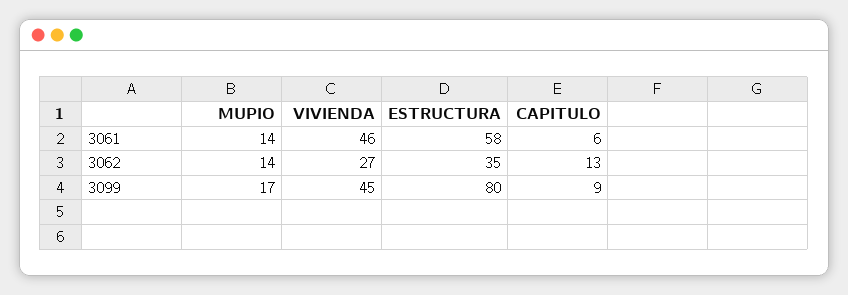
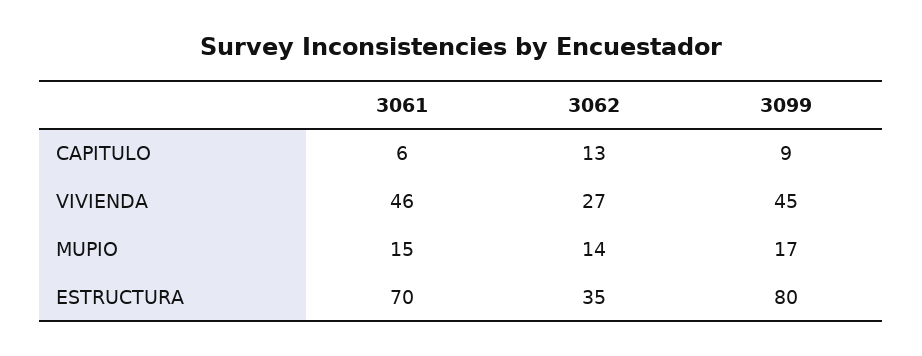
MUPIO, 3061: 14 -> 15
ESTRUCTURA, 3061: 58 -> 70

